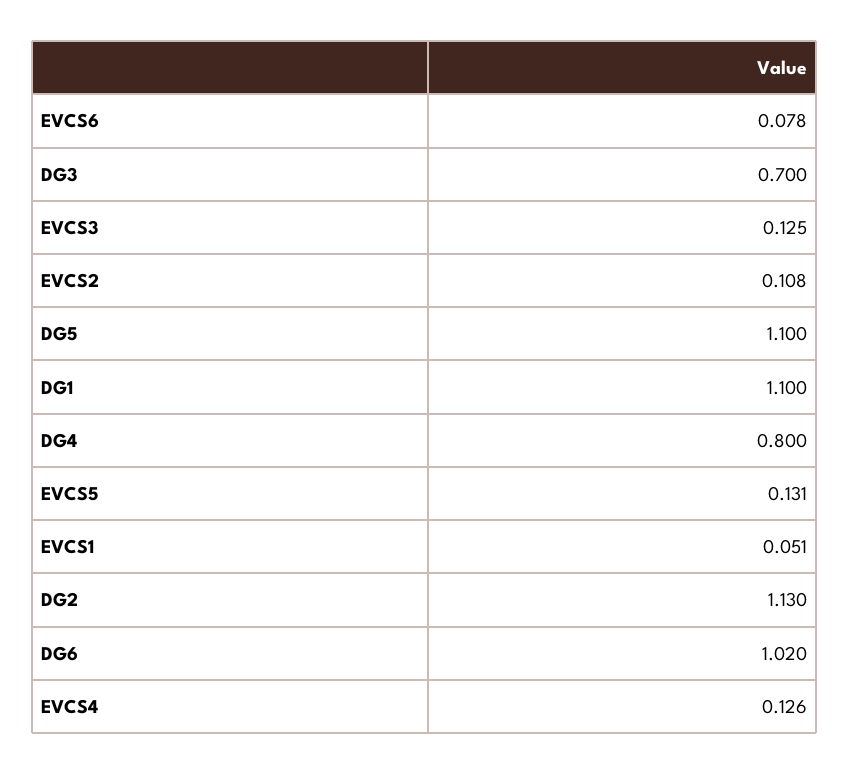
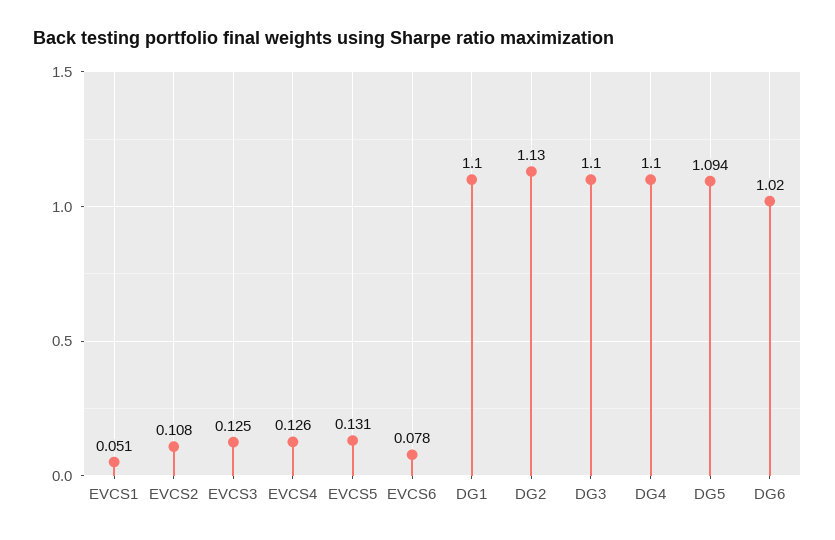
DG3: 0.7 -> 1.1
DG5: 1.1 -> 1.094
DG4: 0.8 -> 1.1

